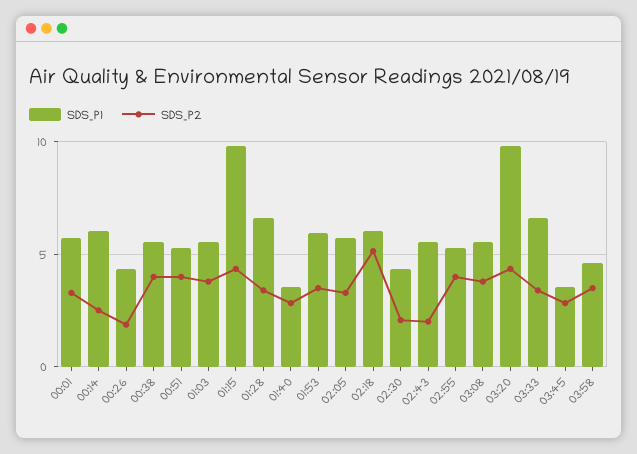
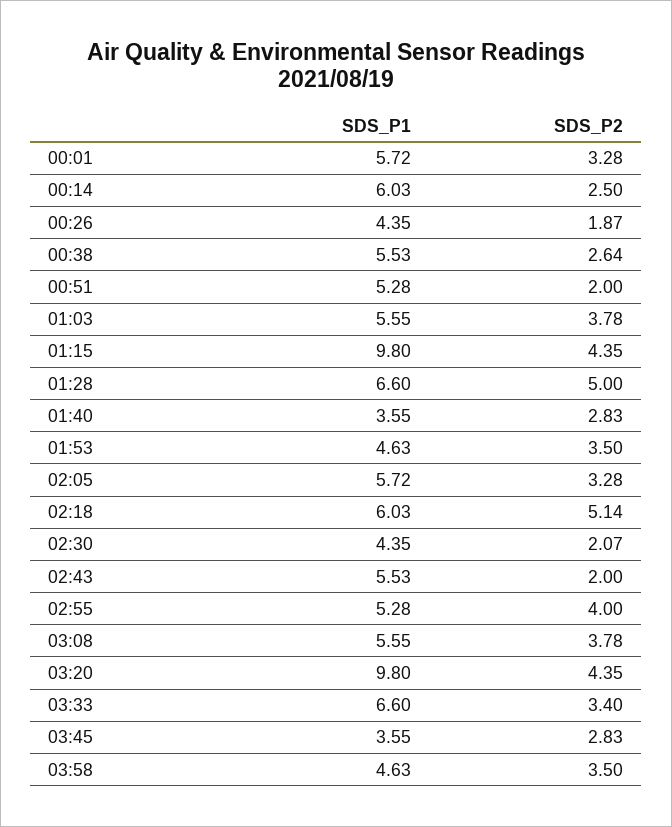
SDS_P2, 00:38: 4 -> 2.64
SDS_P2, 00:51: 4 -> 2
SDS_P2, 01:28: 3.5 -> 5
SDS_P1, 01:53: 6 -> 4.63

